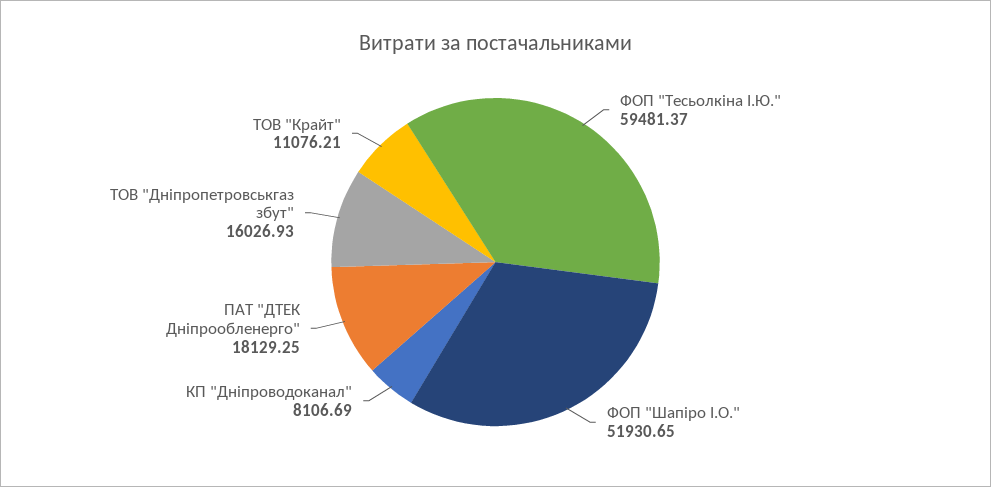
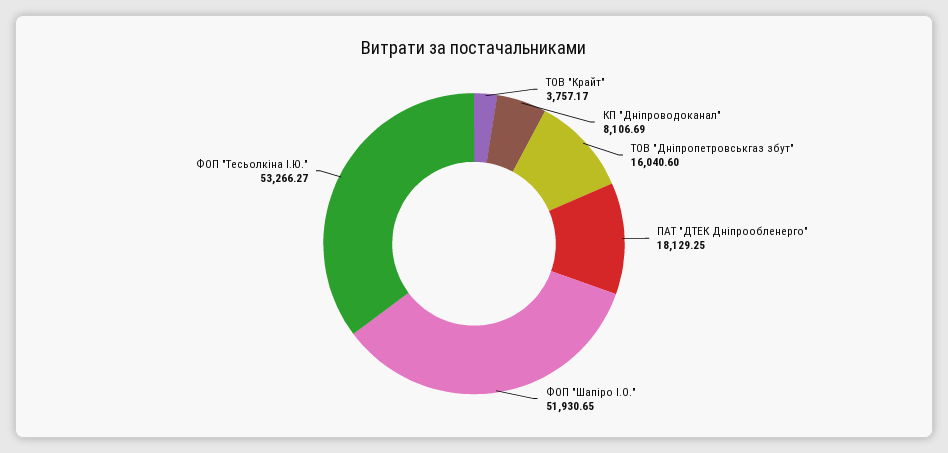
ФОП "Тесьолкіна І.Ю.": 59481.37 -> 53266.27
ТОВ "Дніпропетровськгаз збут": 16026.93 -> 16040.6
ТОВ "Крайт": 11076.21 -> 3757.17

